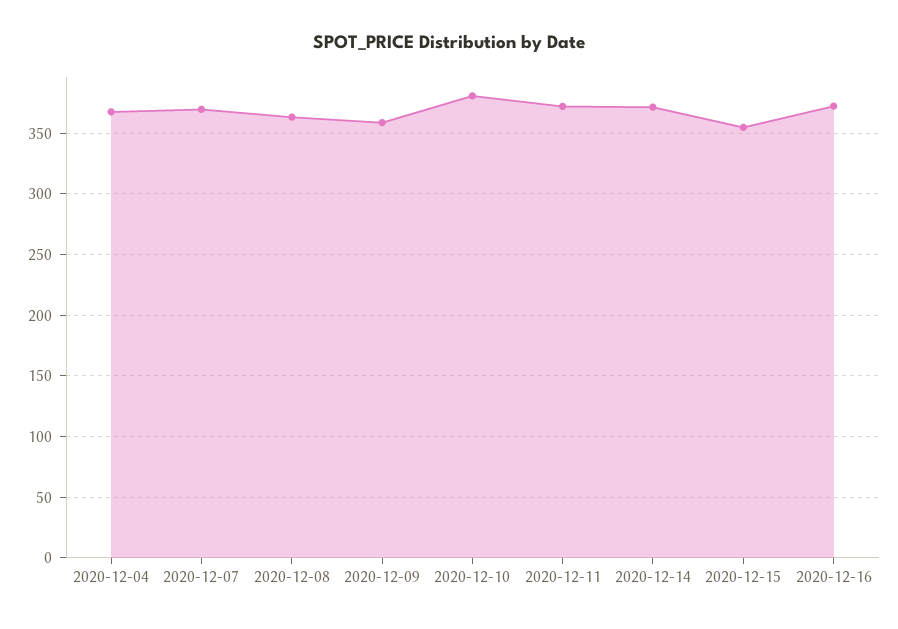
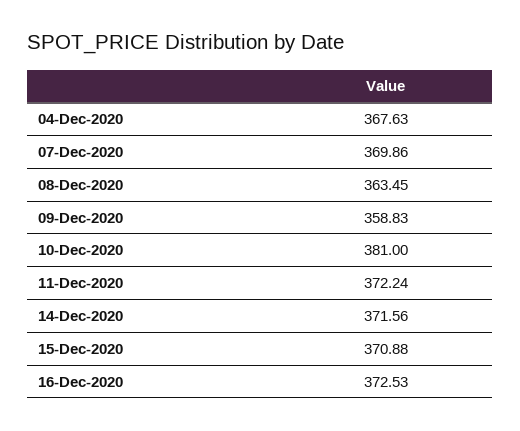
2020-12-15: 355 -> 370.88

